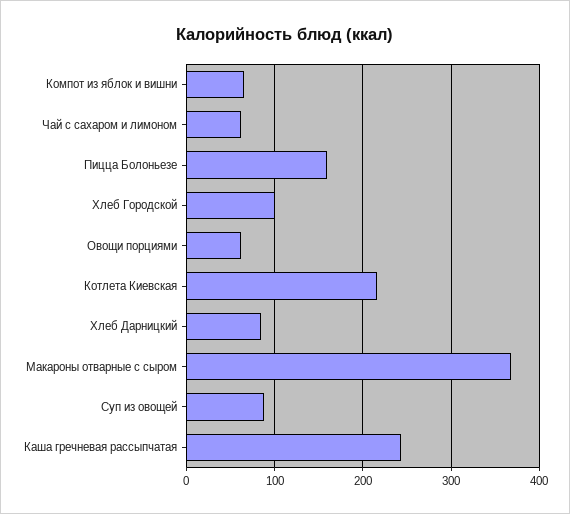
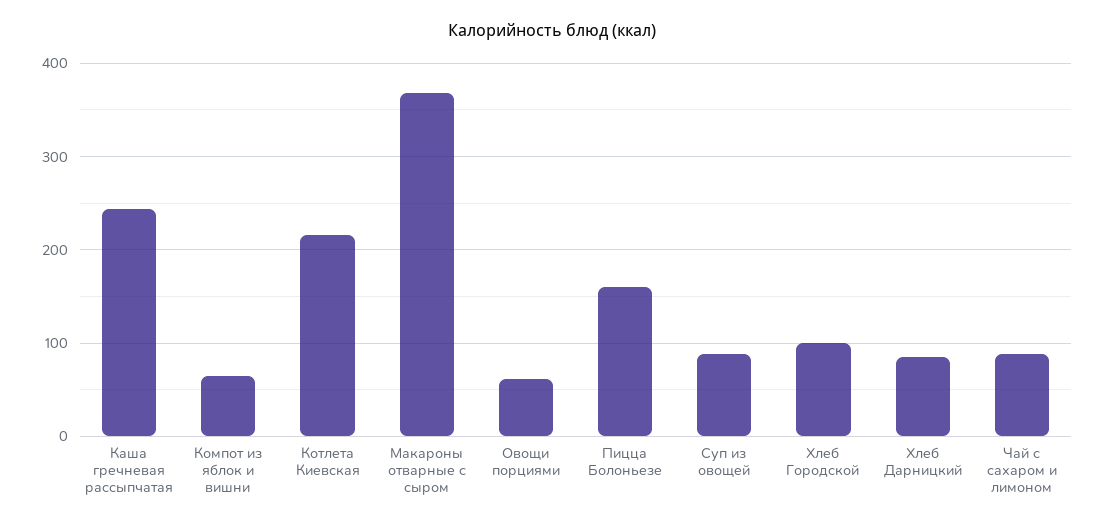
Чай с сахаром и лимоном: 60 -> 90

